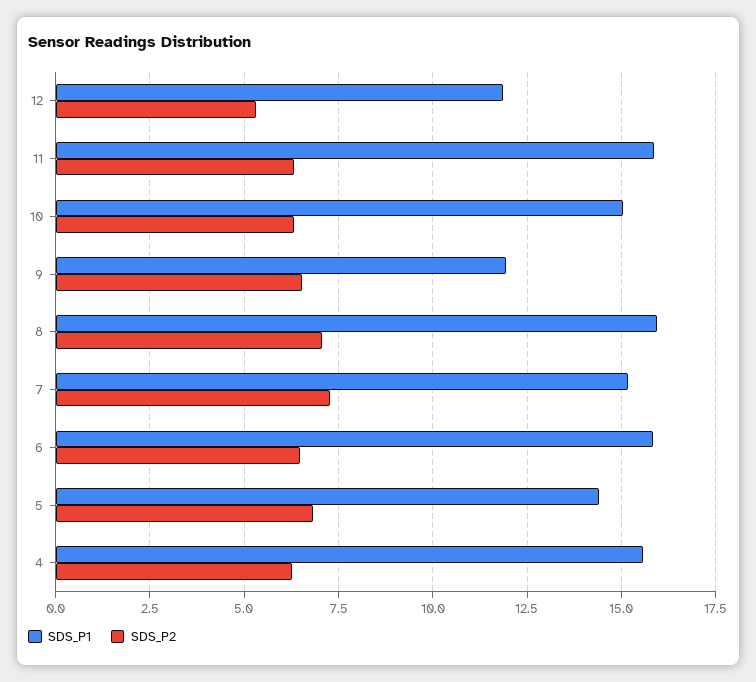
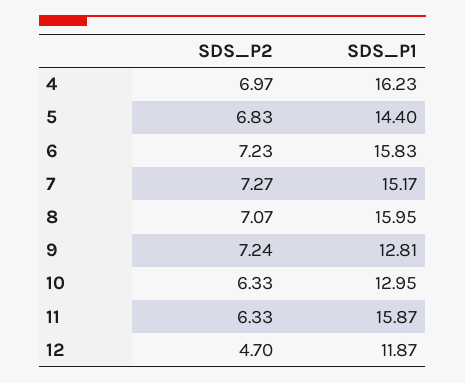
SDS_P2, 12: 5.25 -> 4.7
SDS_P1, 10: 15 -> 12.95
SDS_P1, 9: 12 -> 12.81
SDS_P2, 9: 6.5 -> 7.24
SDS_P2, 6: 6.5 -> 7.23
SDS_P1, 4: 15.5 -> 16.23
SDS_P2, 4: 6.25 -> 6.97

